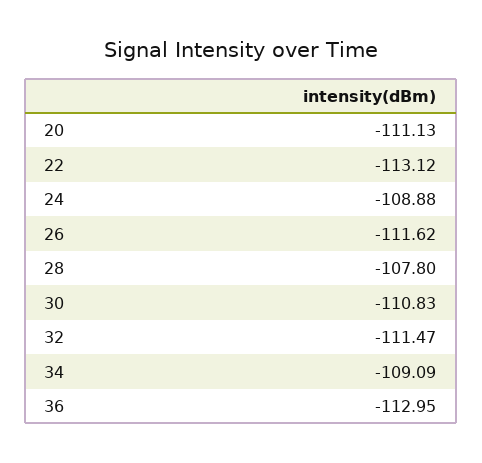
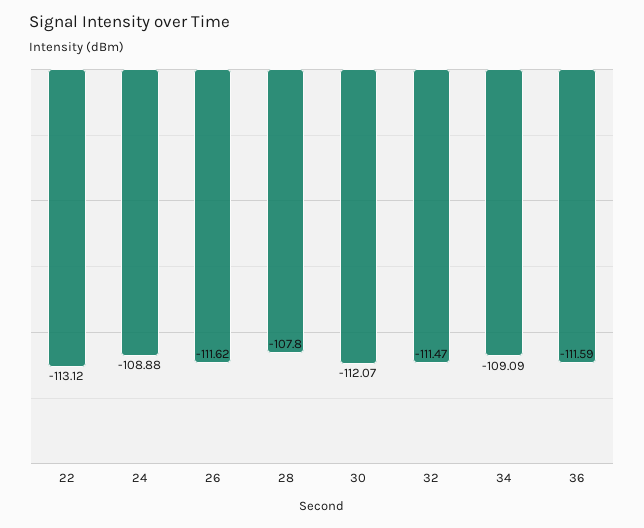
20: -111.13 -> none
30: -110.83 -> -112.07
36: -112.95 -> -111.59

